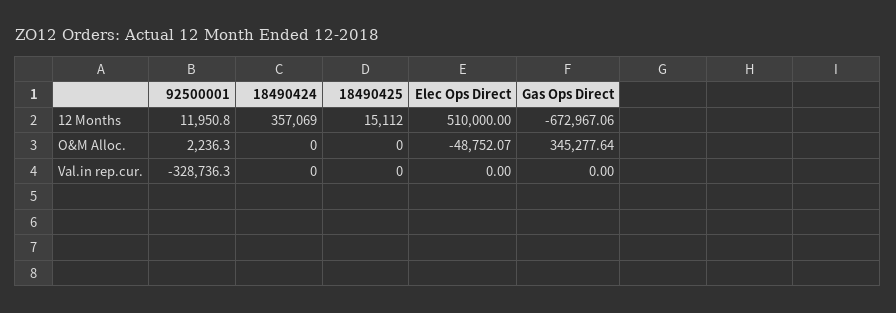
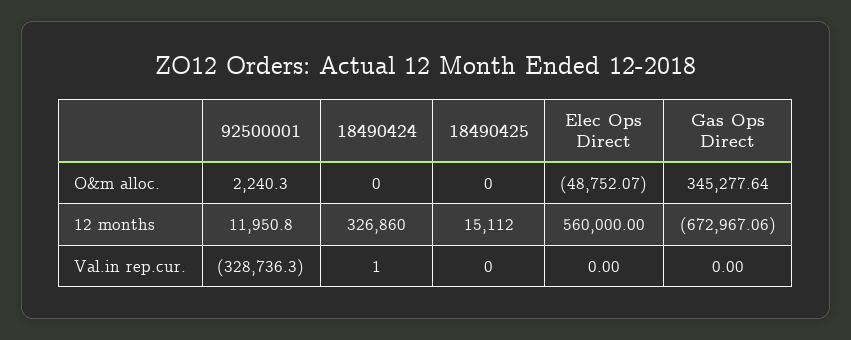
18490424, 12 Months: 357069 -> 326860
Elec Ops Direct, 12 Months: 510000 -> 560000
92500001, O&M Alloc.: 2236.3 -> 2240.3
18490424, Val.in rep.cur.: 0 -> 1

